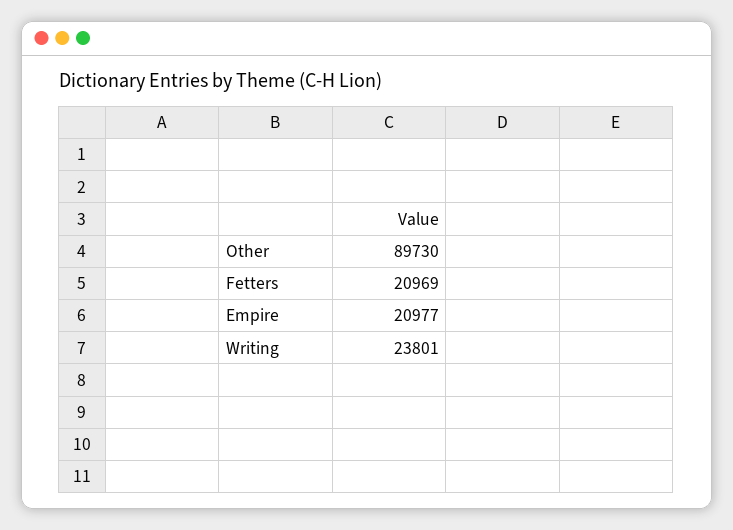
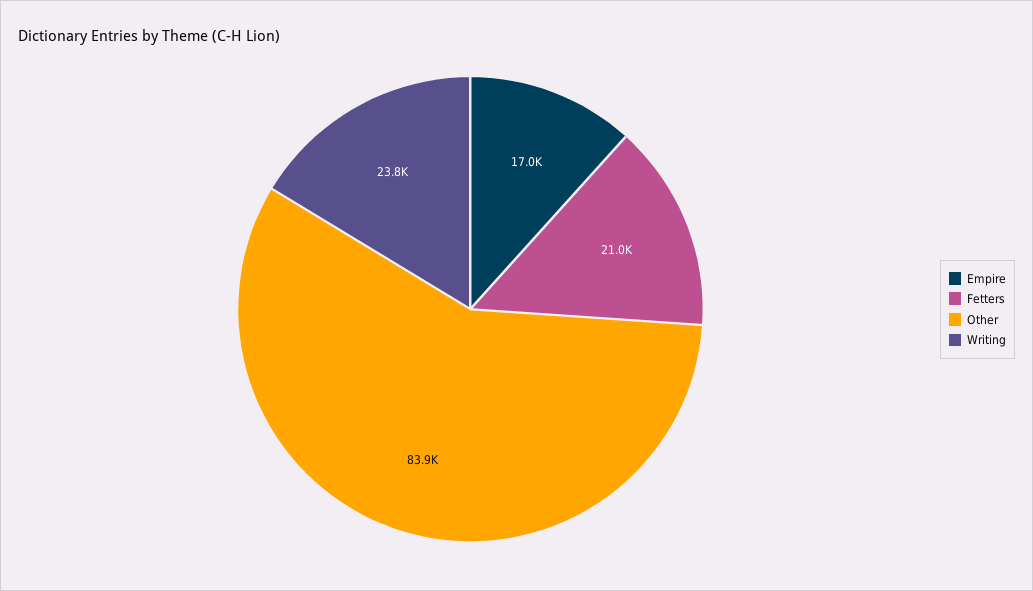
Other: 89730 -> 83900
Empire: 20977 -> 17000

